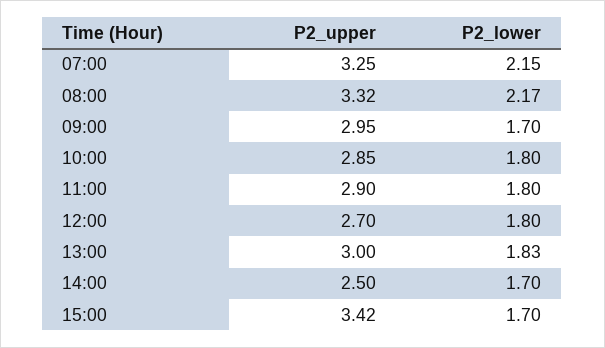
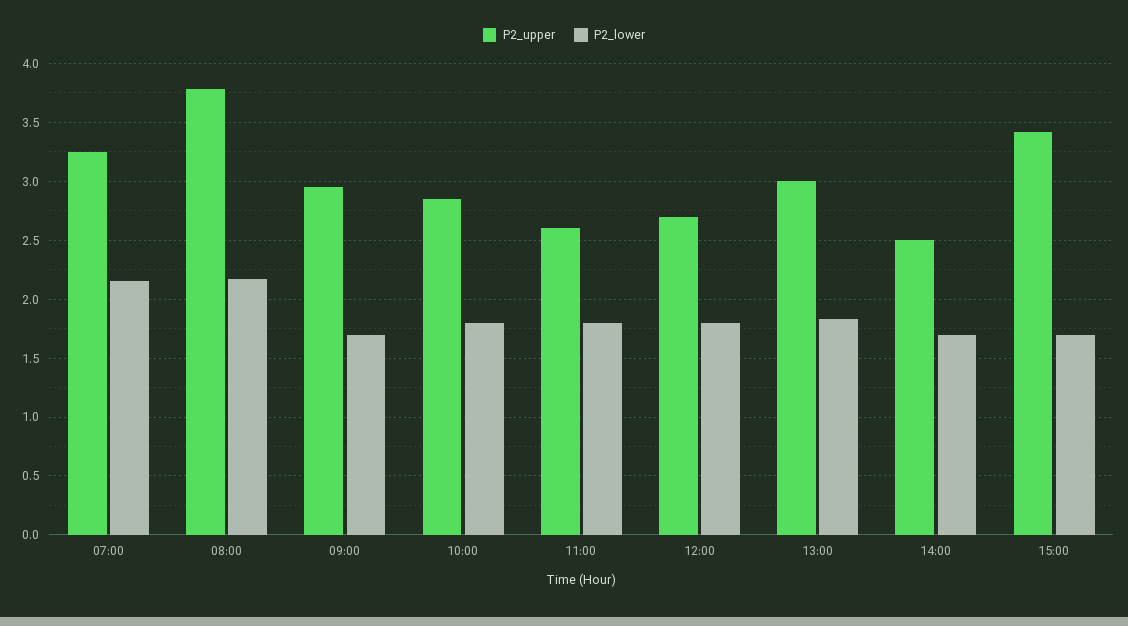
P2_upper, 08:00: 3.32 -> 3.8
P2_upper, 11:00: 2.9 -> 2.6

